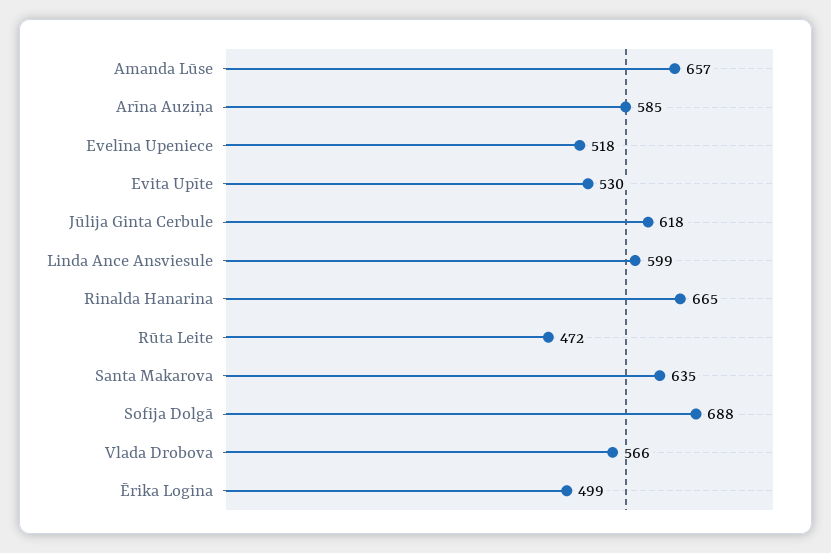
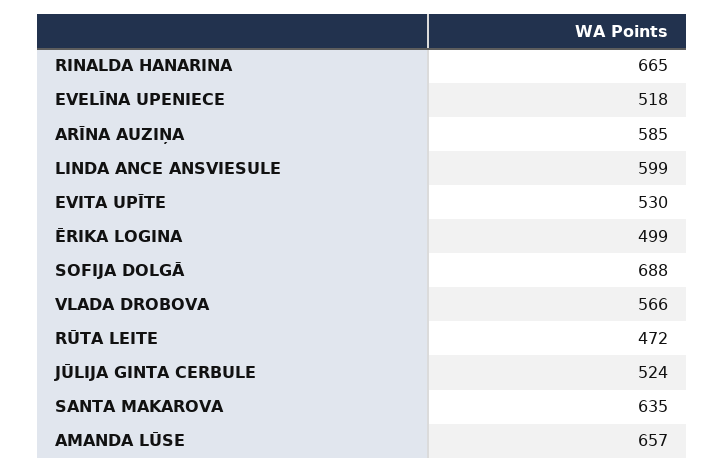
Jūlija Ginta Cerbule: 618 -> 524

